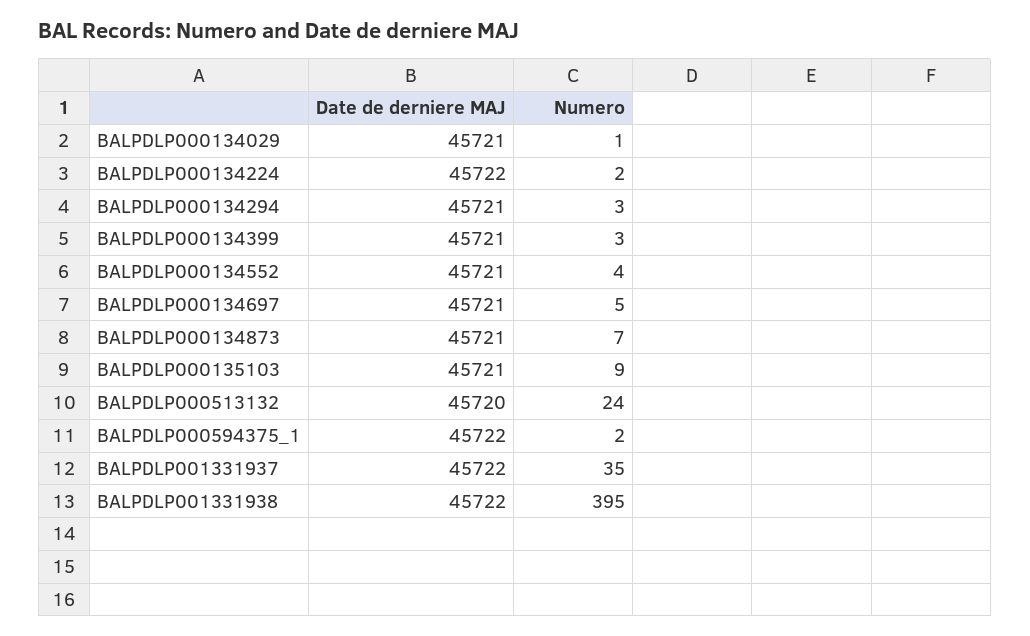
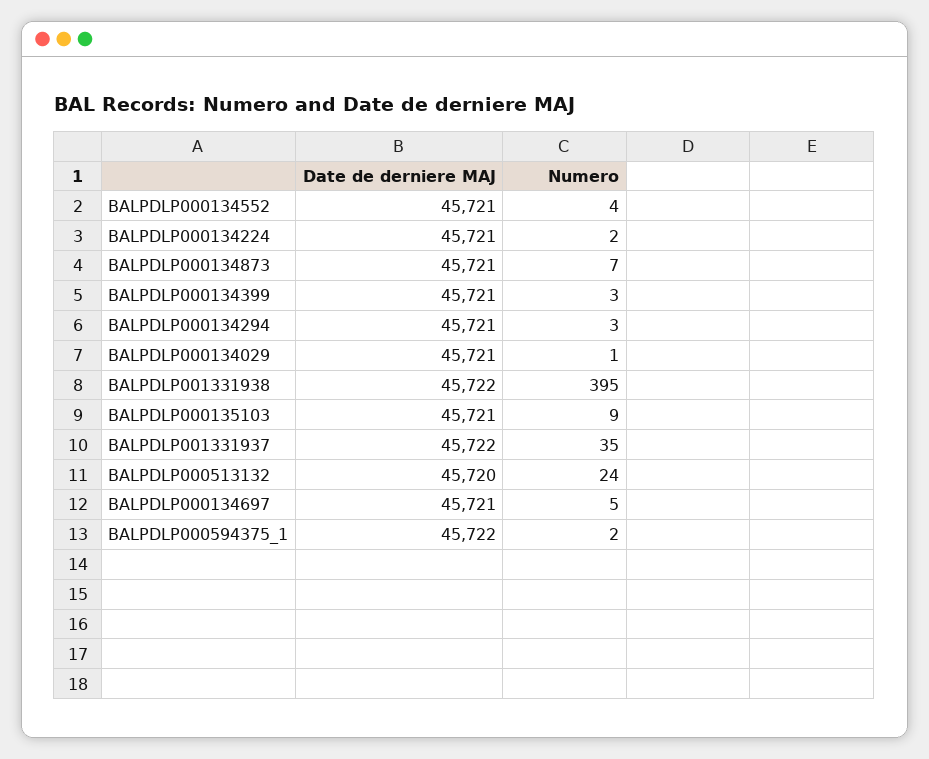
Date de derniere MAJ, BALPDLP000134224: 45722 -> 45721

